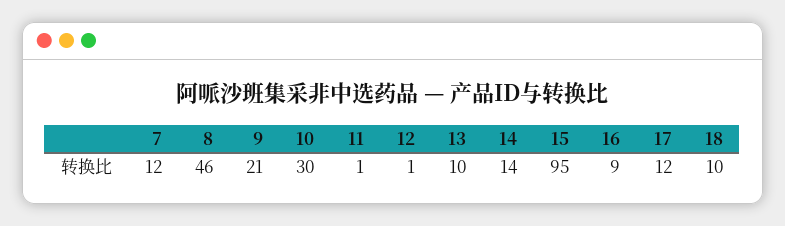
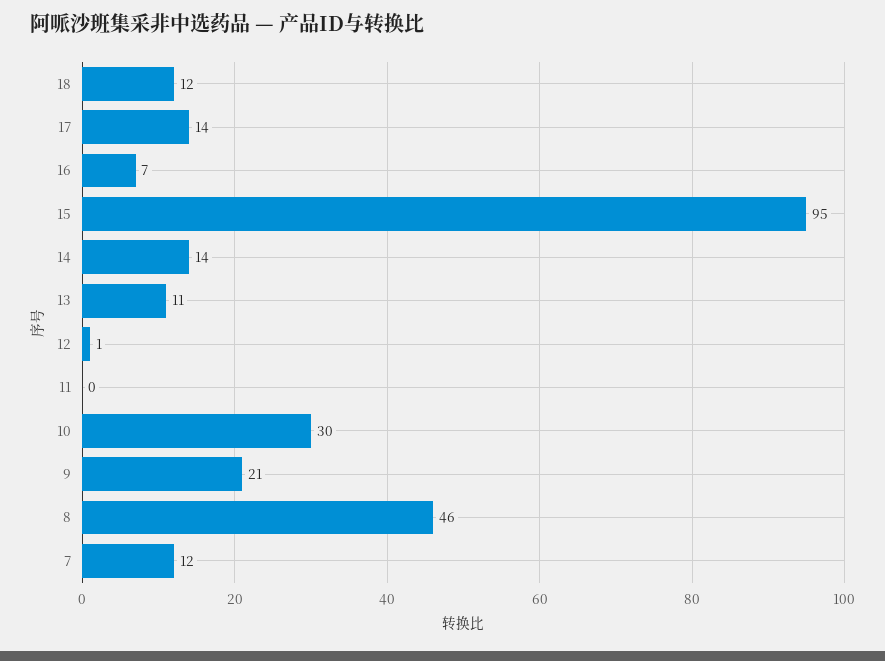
11: 1 -> 0
13: 10 -> 11
16: 9 -> 7
17: 12 -> 14
18: 10 -> 12

